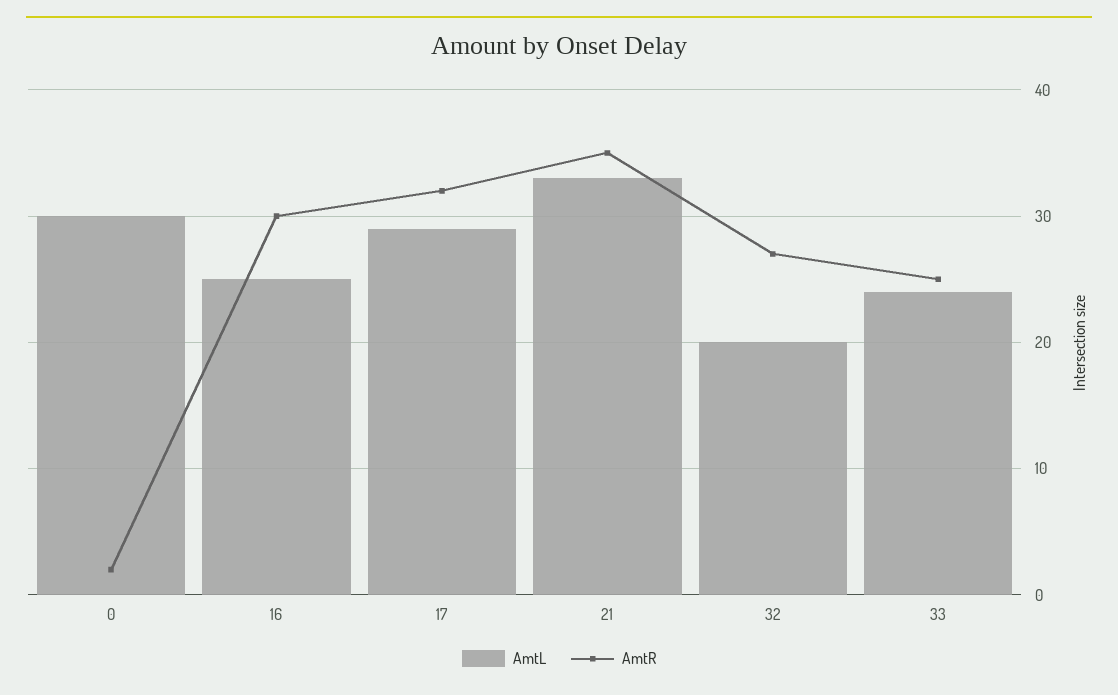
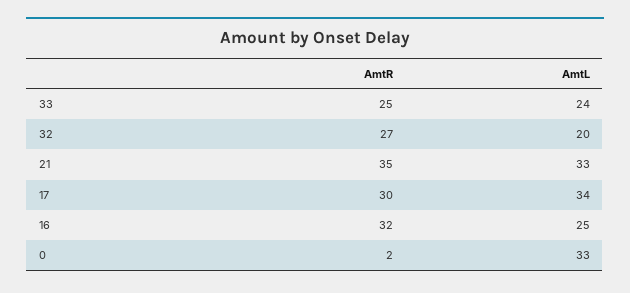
AmtL, 0: 30 -> 33
AmtR, 16: 30 -> 32
AmtL, 17: 29 -> 34
AmtR, 17: 32 -> 30

